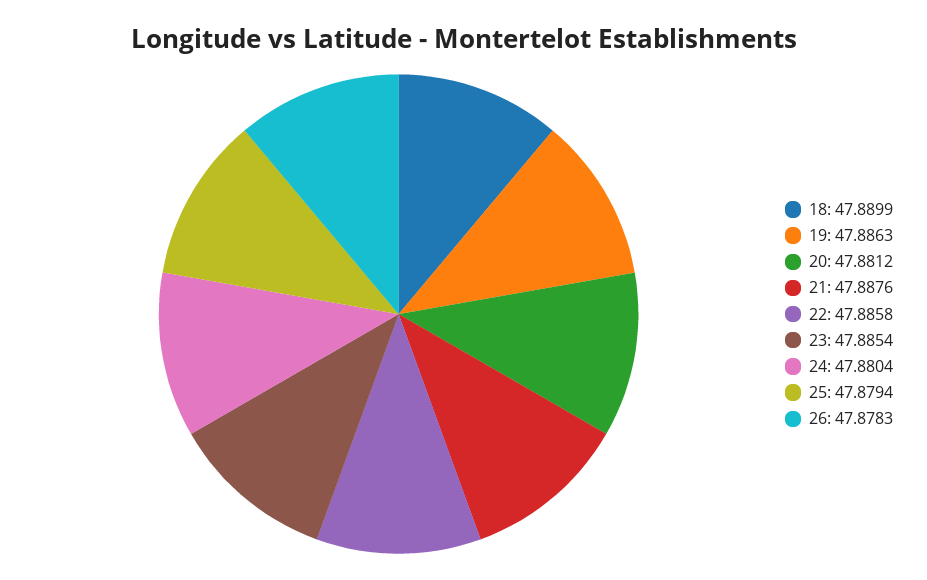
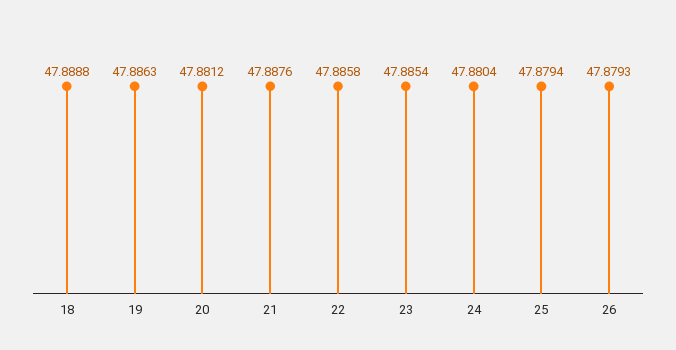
18: 47.8899 -> 47.8888
26: 47.8783 -> 47.8793

